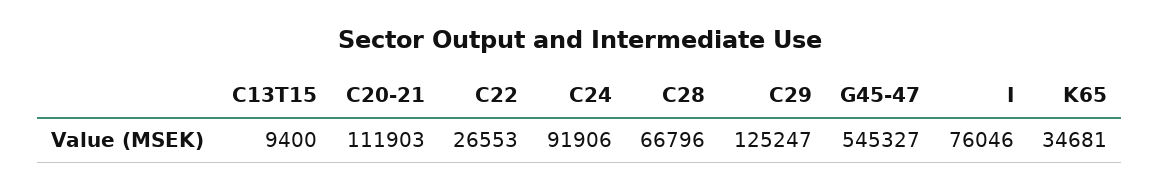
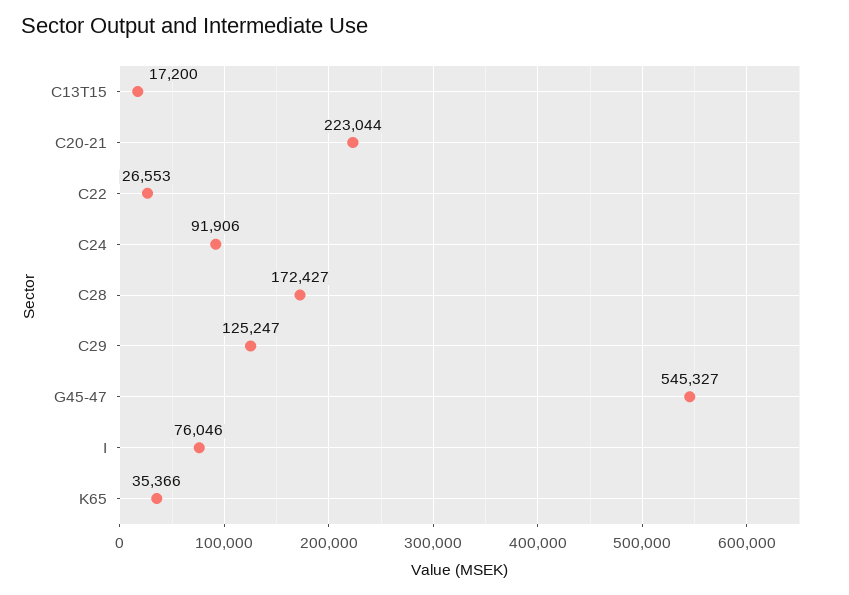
C13T15: 9400 -> 17200
C20-21: 111903 -> 223044
C28: 66796 -> 172427
K65: 34681 -> 35366

